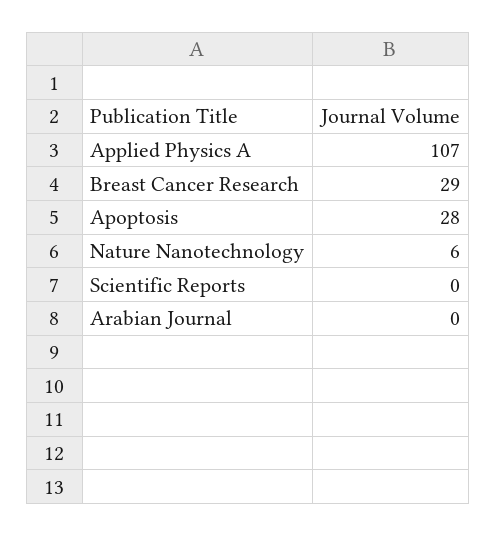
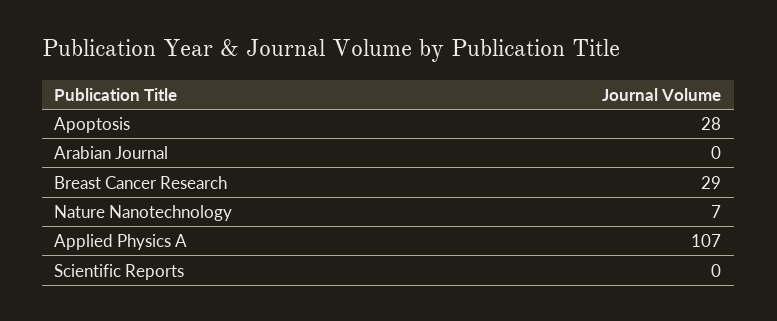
Nature Nanotechnology: 6 -> 7

